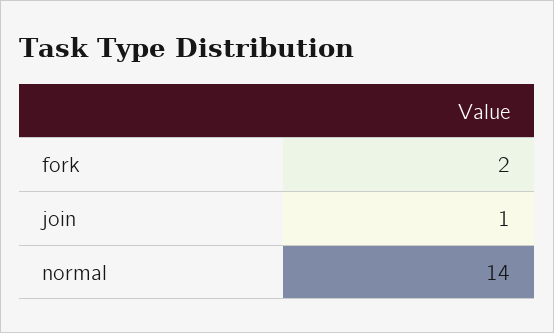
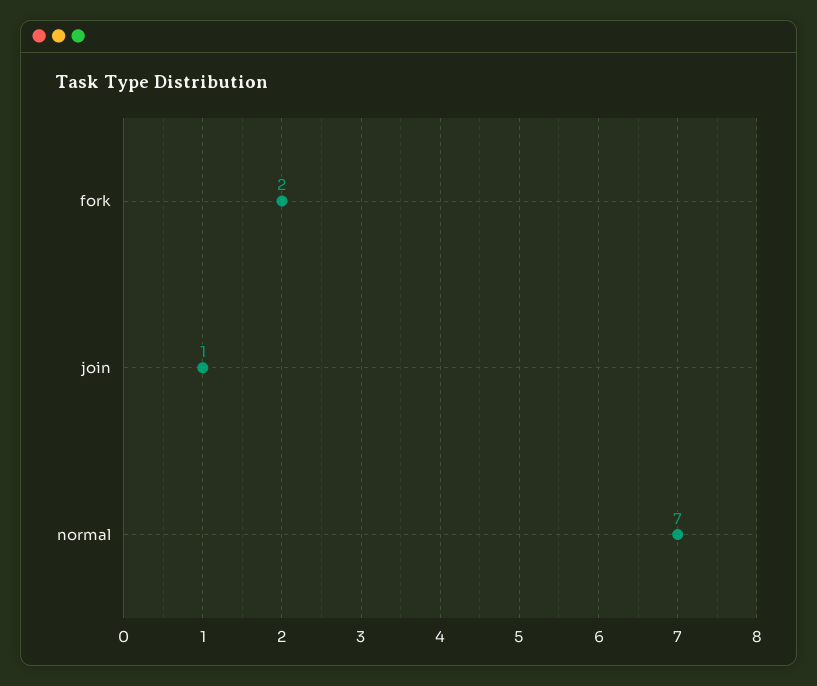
normal: 14 -> 7

